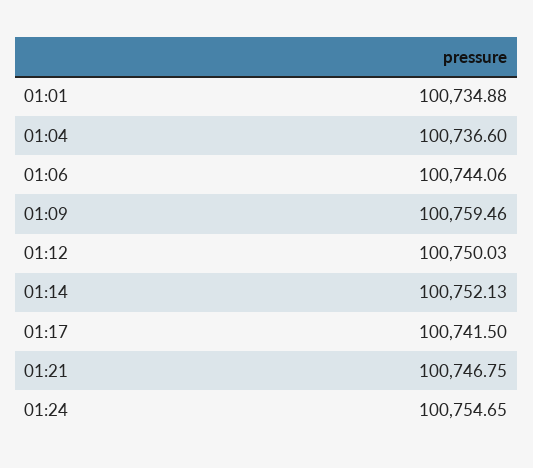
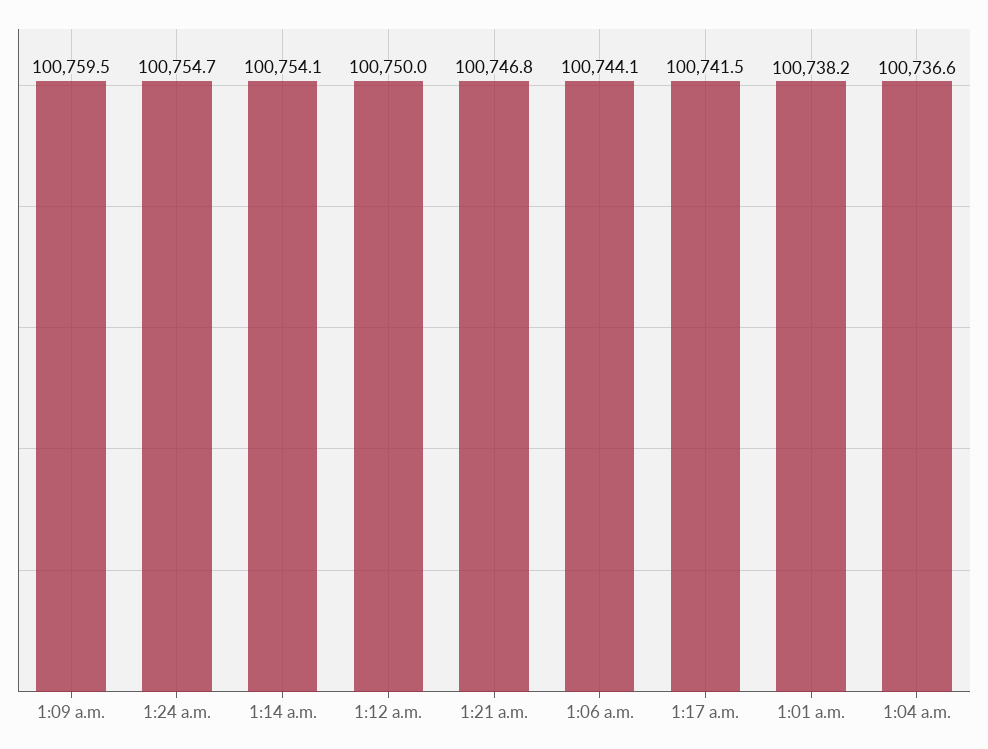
01:01: 100734.88 -> 100738.2
01:14: 100752.13 -> 100754.1

